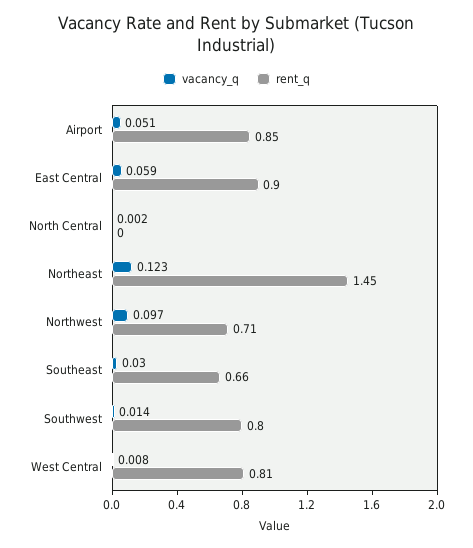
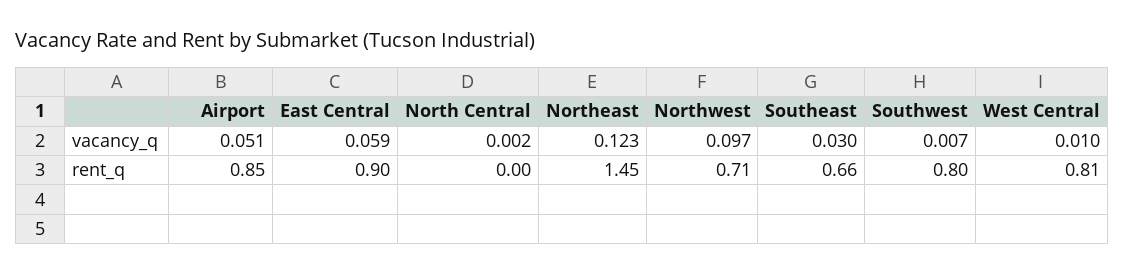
vacancy_q, Southwest: 0.014 -> 0.007
vacancy_q, West Central: 0.008 -> 0.01

